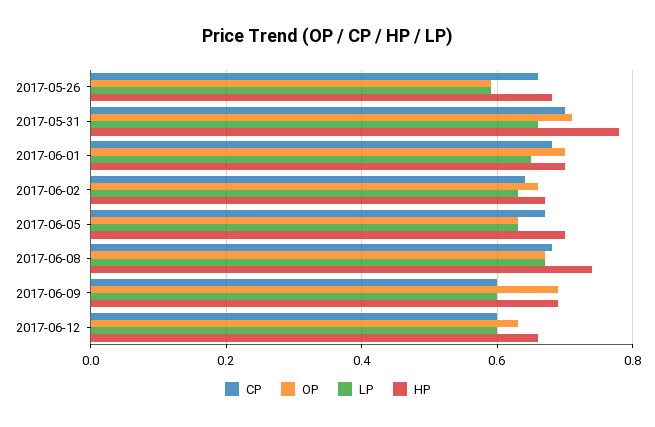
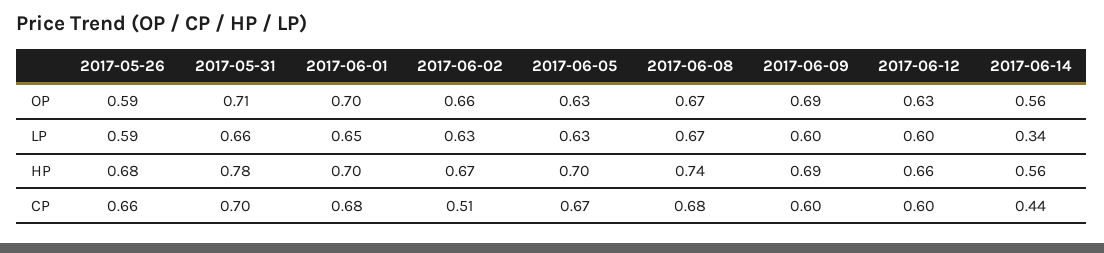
CP, 2017-06-02: 0.65 -> 0.51
OP, 2017-06-14: none -> 0.56
LP, 2017-06-14: none -> 0.34
HP, 2017-06-14: none -> 0.56
CP, 2017-06-14: none -> 0.44

